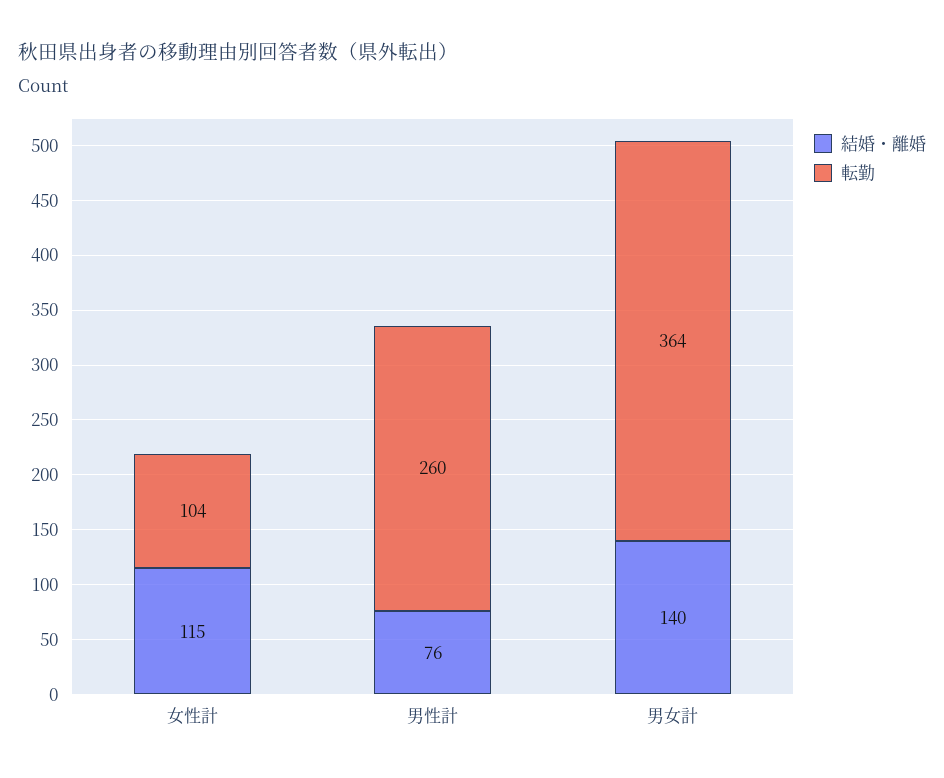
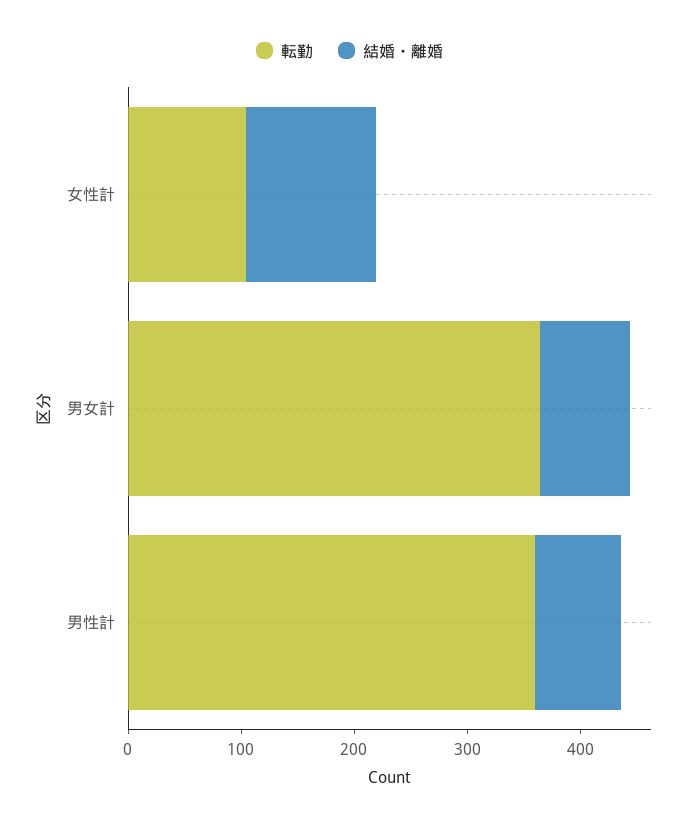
転勤, 男性計: 260 -> 360
結婚・離婚, 男女計: 140 -> 80

